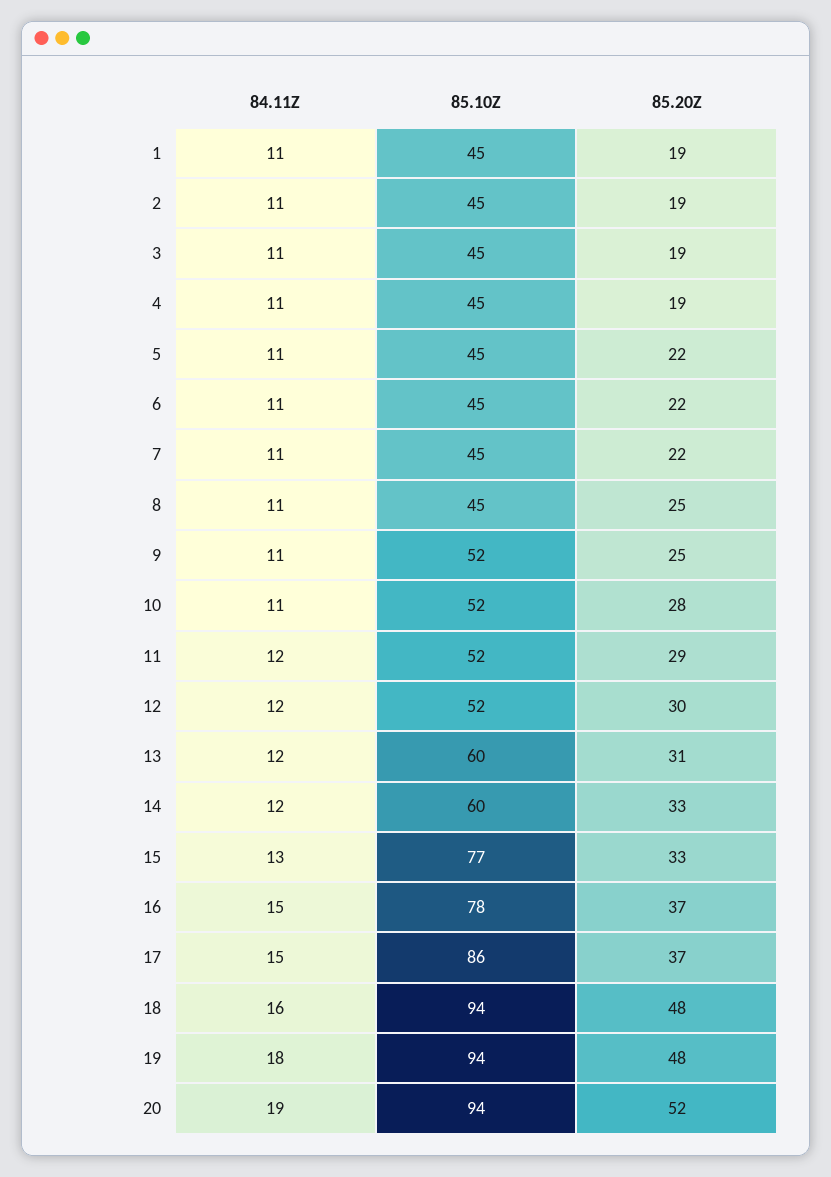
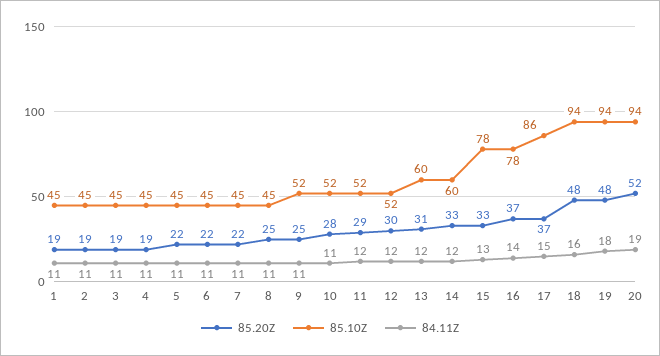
85.10Z, 15: 77 -> 78
84.11Z, 16: 15 -> 14

